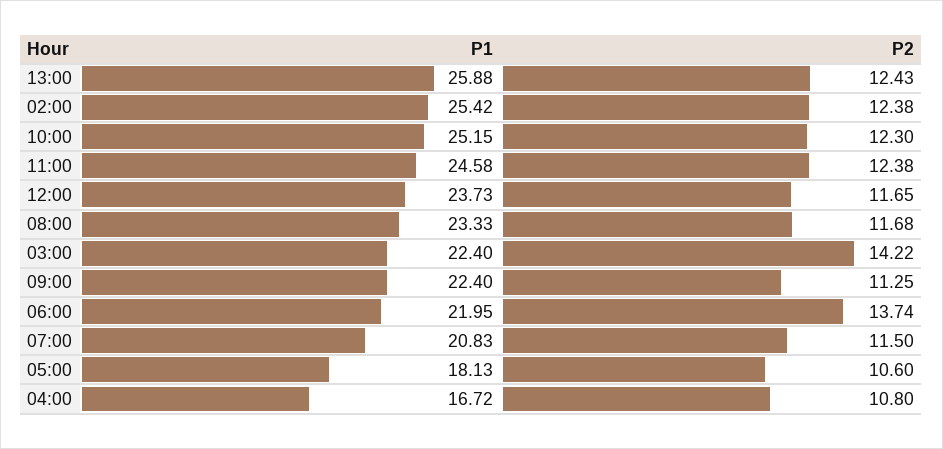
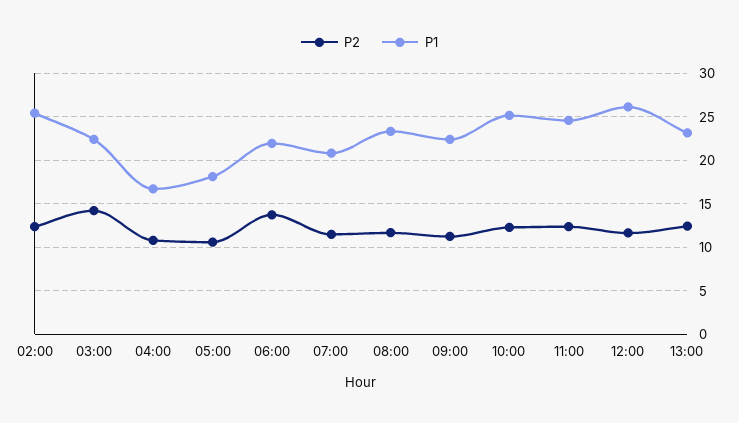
P1, 13:00: 25.88 -> 23
P1, 12:00: 23.73 -> 26

